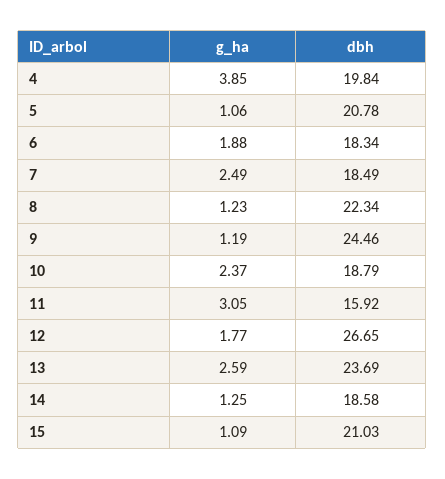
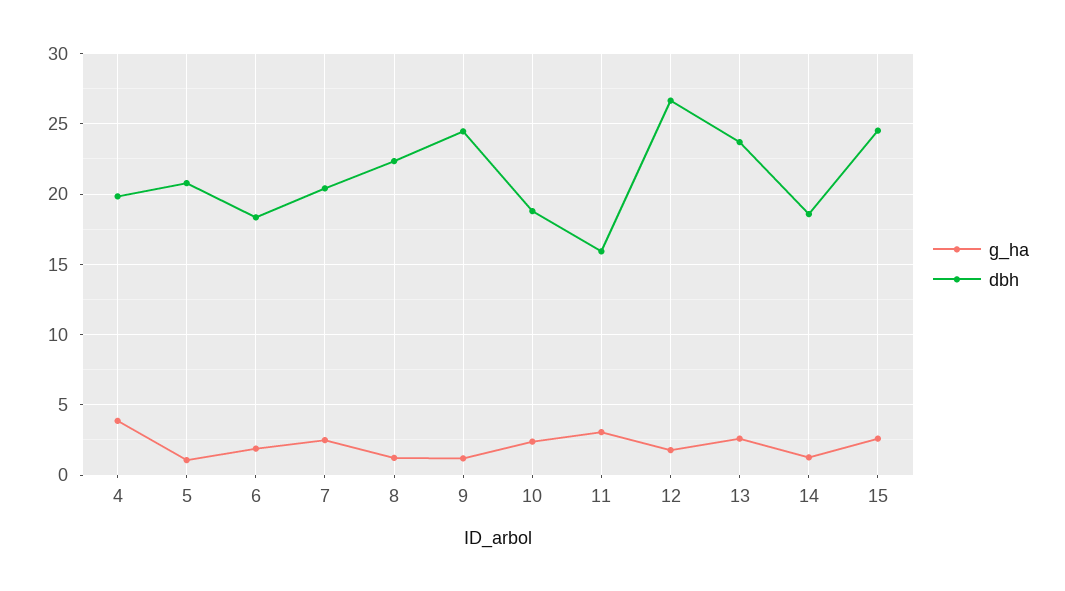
dbh, 7: 18.49 -> 20.5
g_ha, 15: 1.09 -> 2.5
dbh, 15: 21.03 -> 24.5

